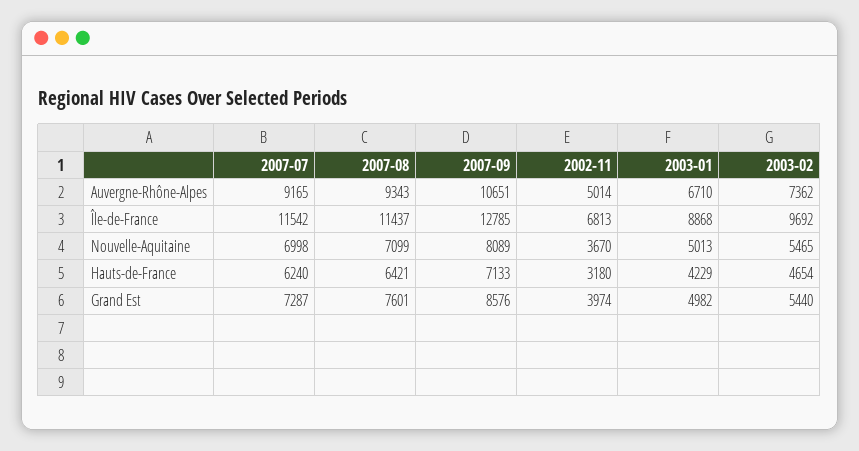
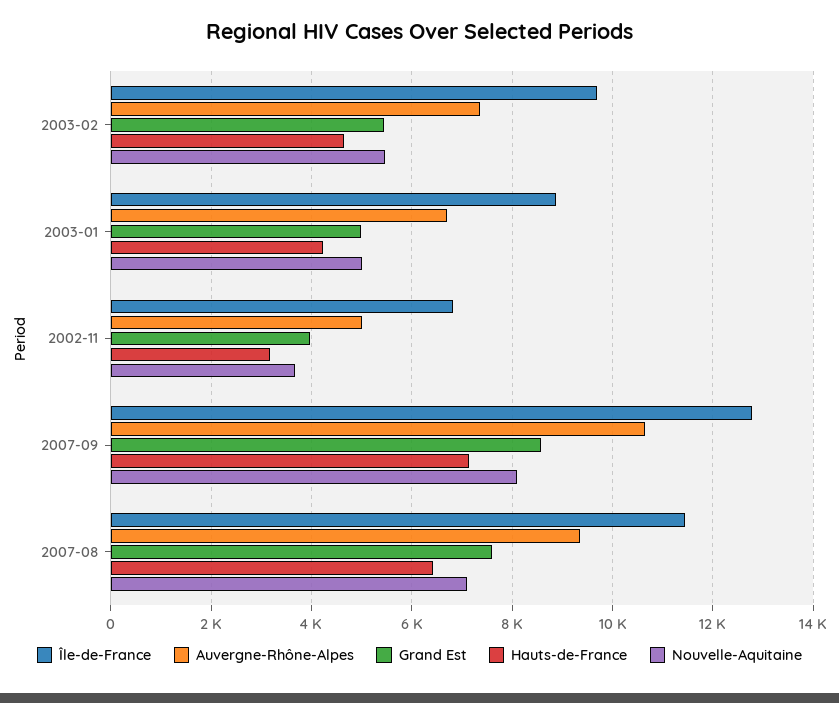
Auvergne-Rhône-Alpes, 2007-07: 9165 -> none
Île-de-France, 2007-07: 11542 -> none
Nouvelle-Aquitaine, 2007-07: 6998 -> none
Hauts-de-France, 2007-07: 6240 -> none
Grand Est, 2007-07: 7287 -> none

